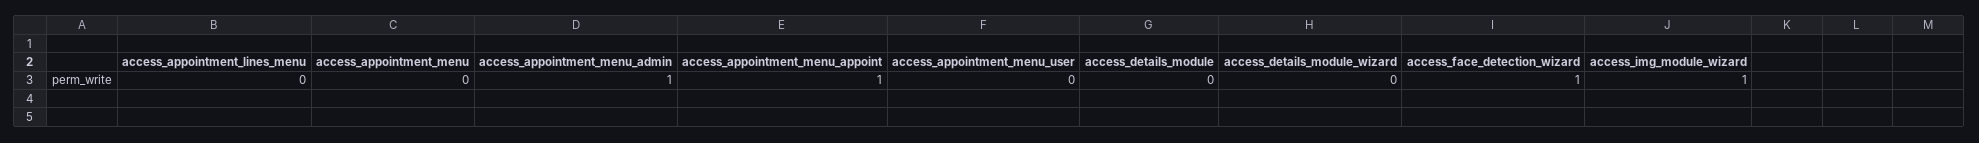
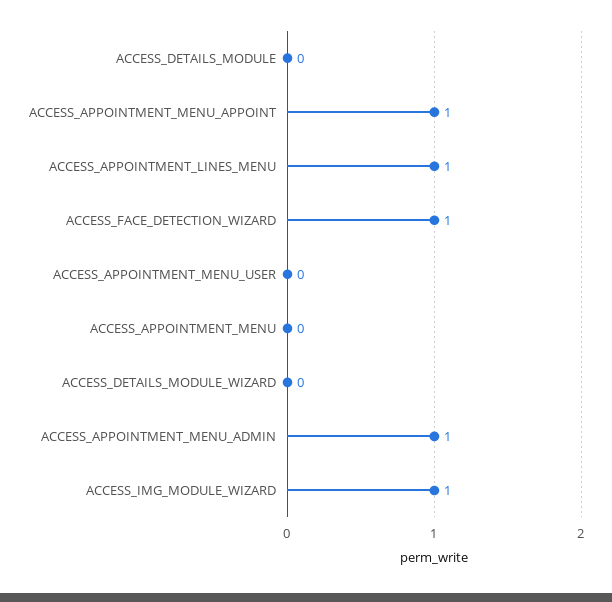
access_appointment_lines_menu: 0 -> 1

